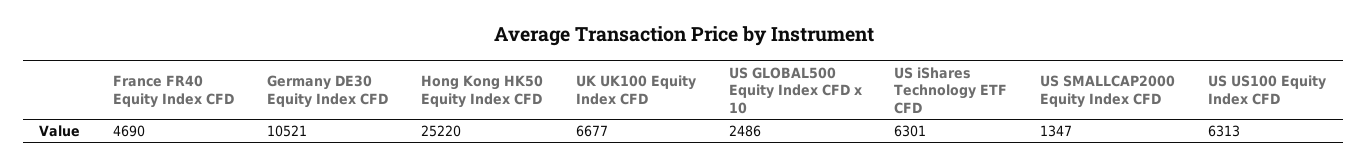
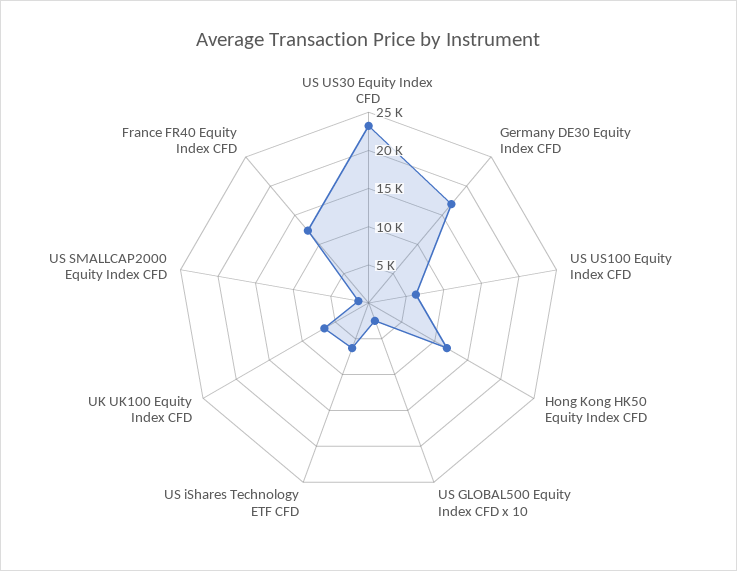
France FR40 Equity Index CFD: 4690 -> 12500
Germany DE30 Equity Index CFD: 10521 -> 17500
Hong Kong HK50 Equity Index CFD: 25220 -> 12500
US US30 Equity Index CFD: none -> 22500

